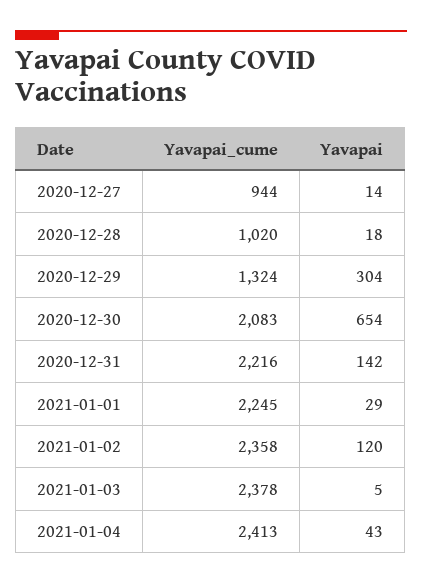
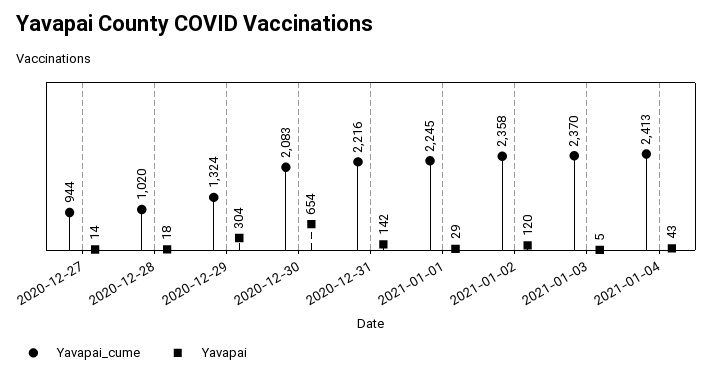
Yavapai_cume, 2021-01-03: 2378 -> 2370

